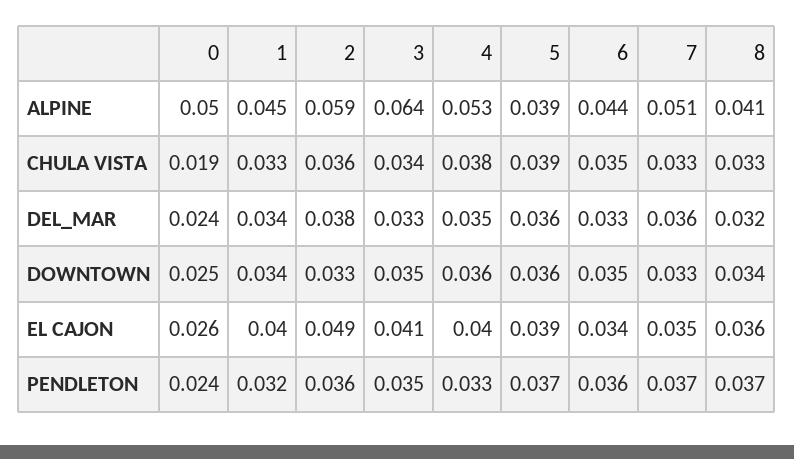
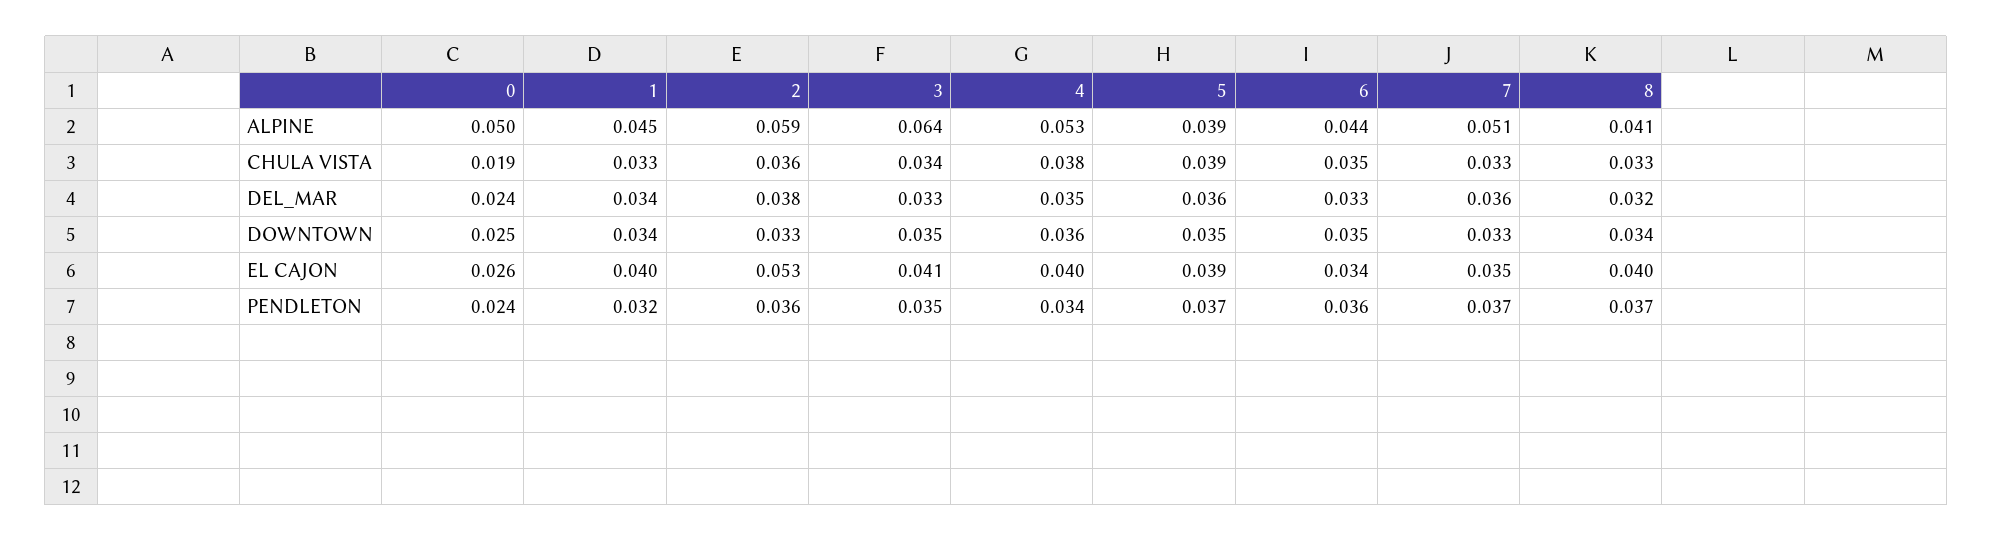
5, DOWNTOWN: 0.036 -> 0.035
2, EL CAJON: 0.049 -> 0.053
8, EL CAJON: 0.036 -> 0.04
4, PENDLETON: 0.033 -> 0.034

